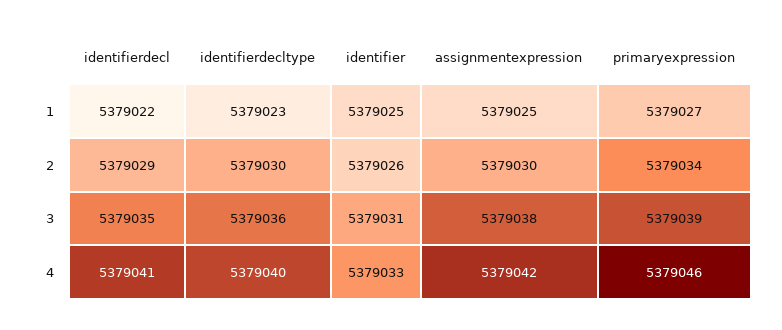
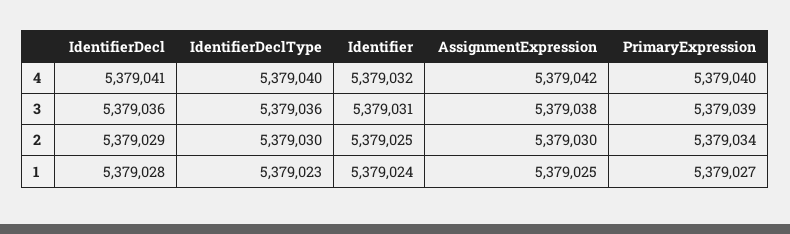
identifierdecl, 1: 5379022 -> 5379028
identifier, 1: 5379025 -> 5379024
identifier, 2: 5379026 -> 5379025
identifierdecl, 3: 5379035 -> 5379036
identifier, 4: 5379033 -> 5379032
primaryexpression, 4: 5379046 -> 5379040

